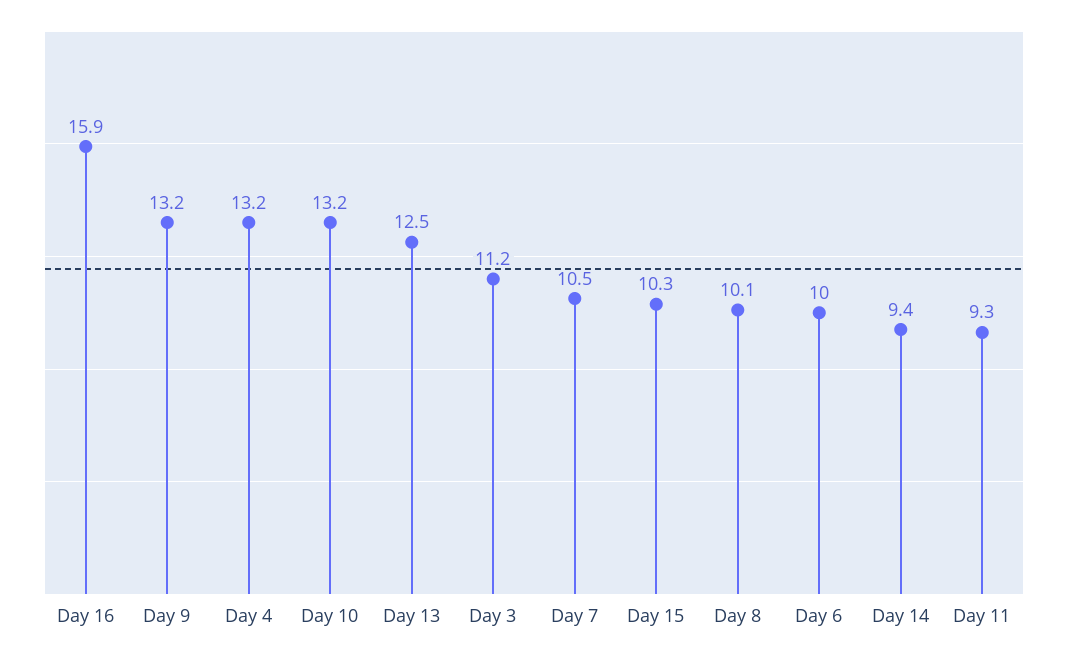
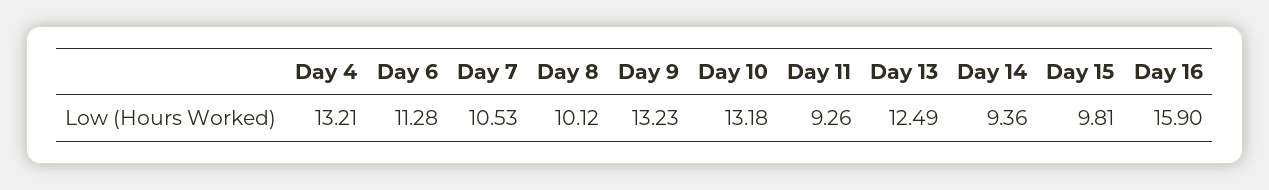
Day 3: 11.2 -> none
Day 15: 10.3 -> 9.81
Day 6: 10 -> 11.28

